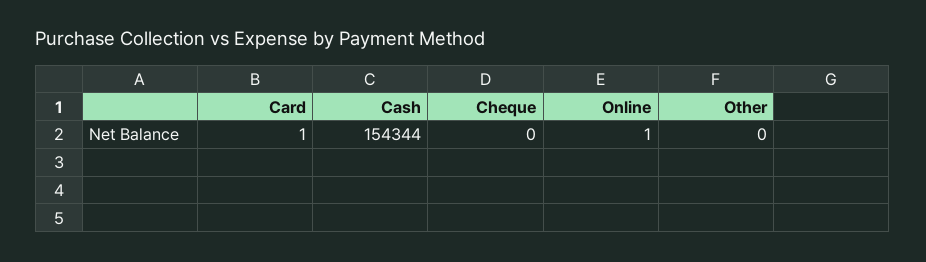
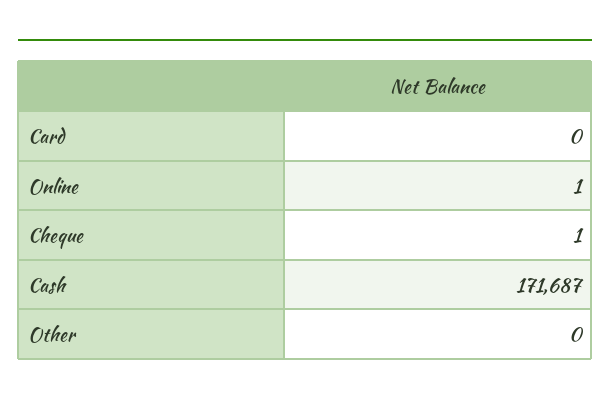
Card: 1 -> 0
Cash: 154344 -> 171687
Cheque: 0 -> 1

